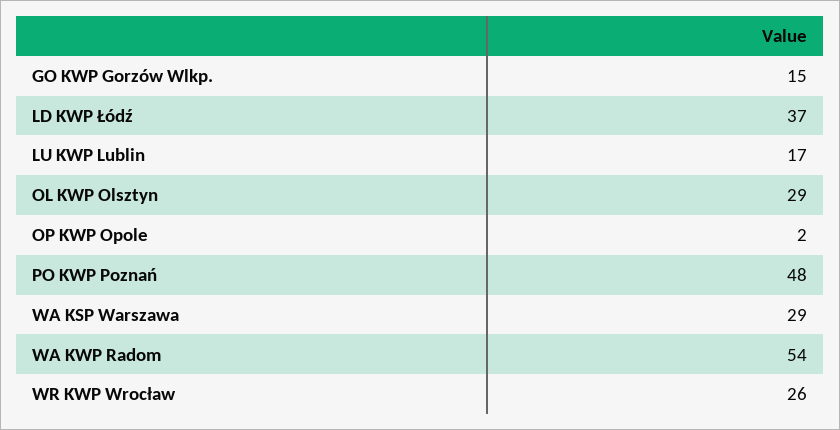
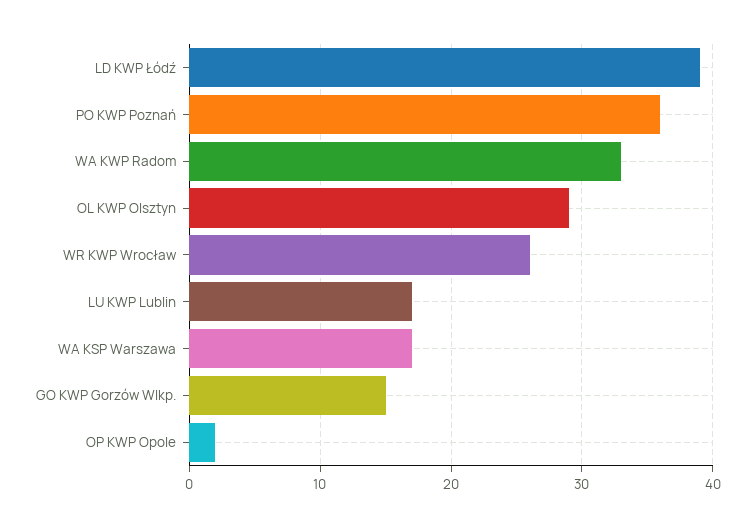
LD KWP Łódź: 37 -> 39
PO KWP Poznań: 48 -> 36
WA KSP Warszawa: 29 -> 17
WA KWP Radom: 54 -> 33

